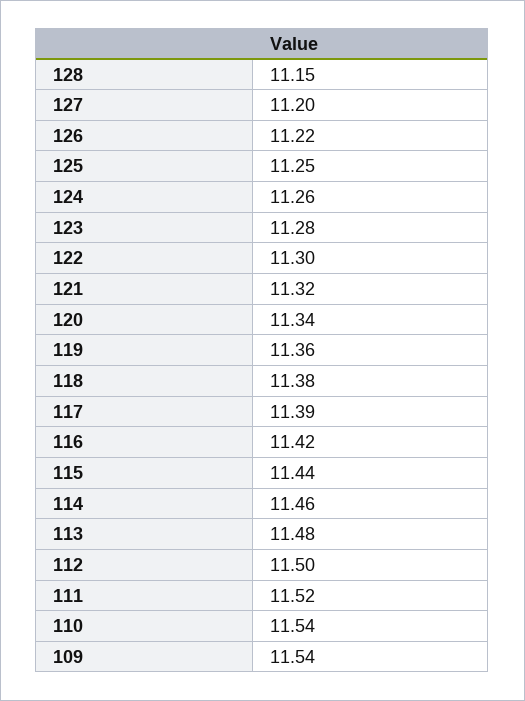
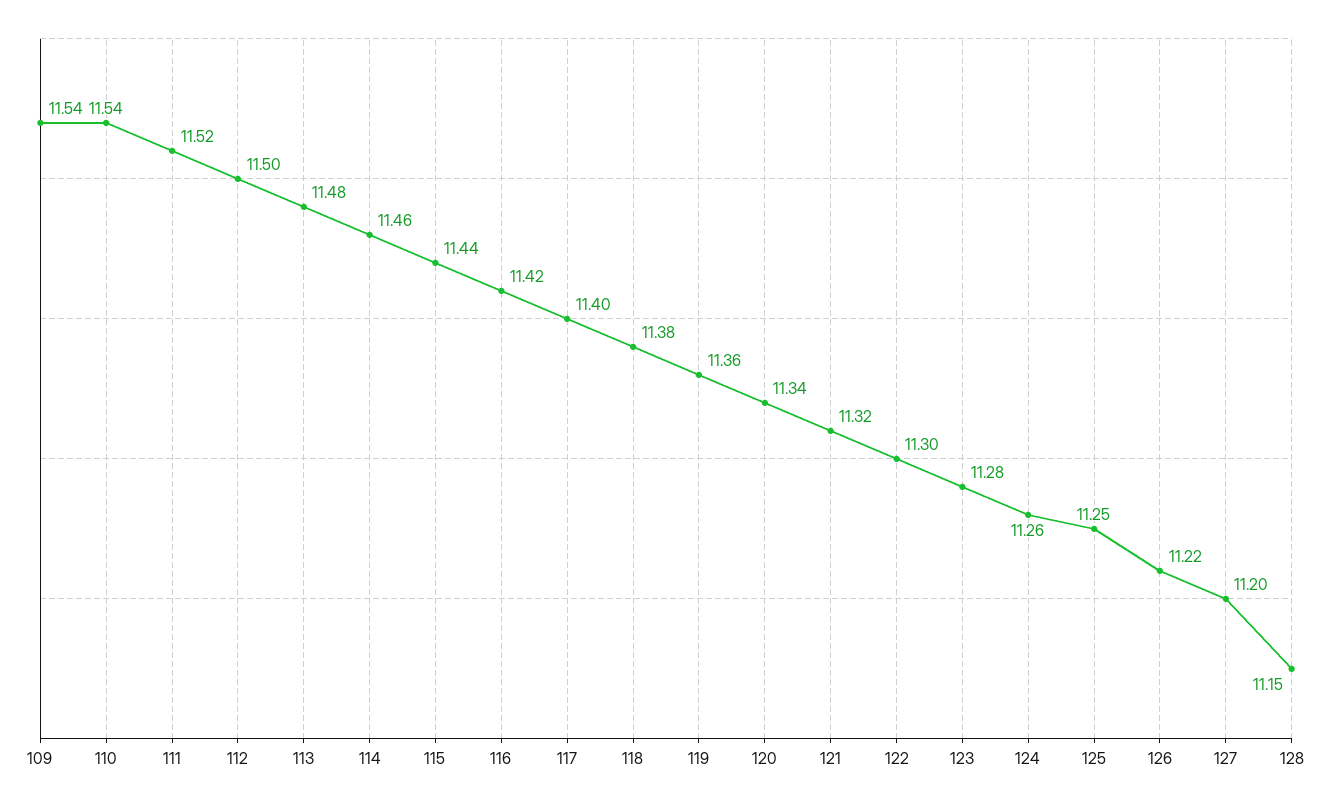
117: 11.39 -> 11.4

